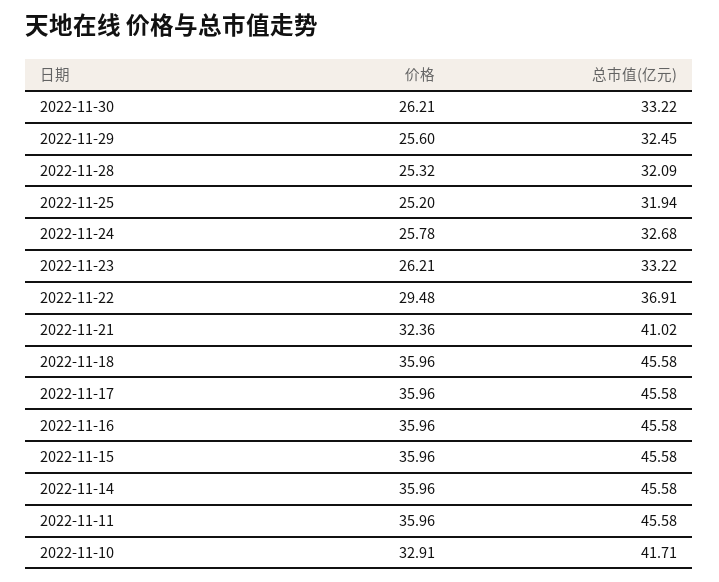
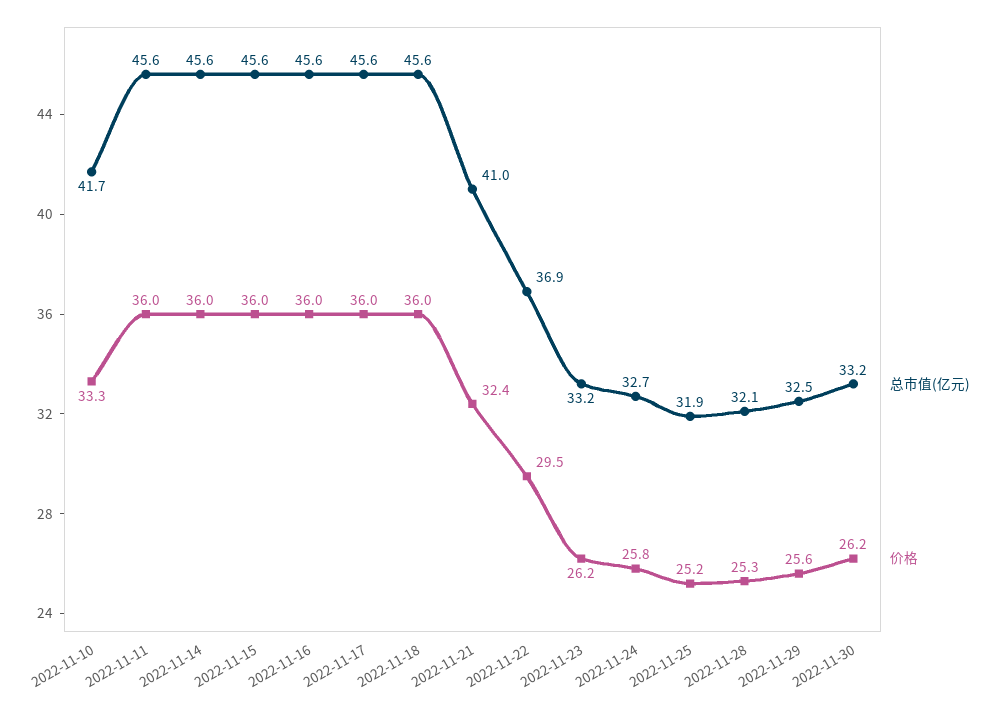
价格, 2022-11-10: 32.91 -> 33.3

